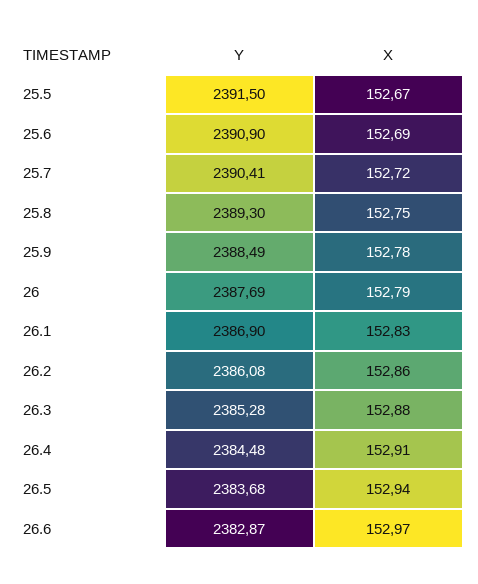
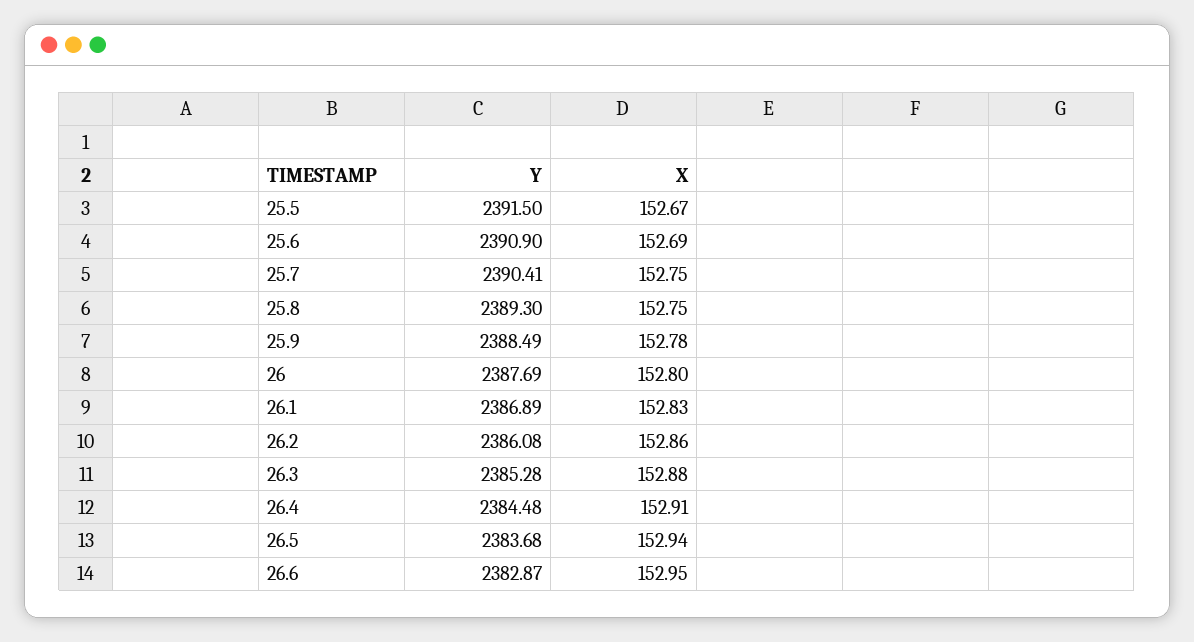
X, 25.7: 152.72 -> 152.75
X, 26: 152.79 -> 152.8
Y, 26.1: 2386.9 -> 2386.89
X, 26.6: 152.97 -> 152.95

